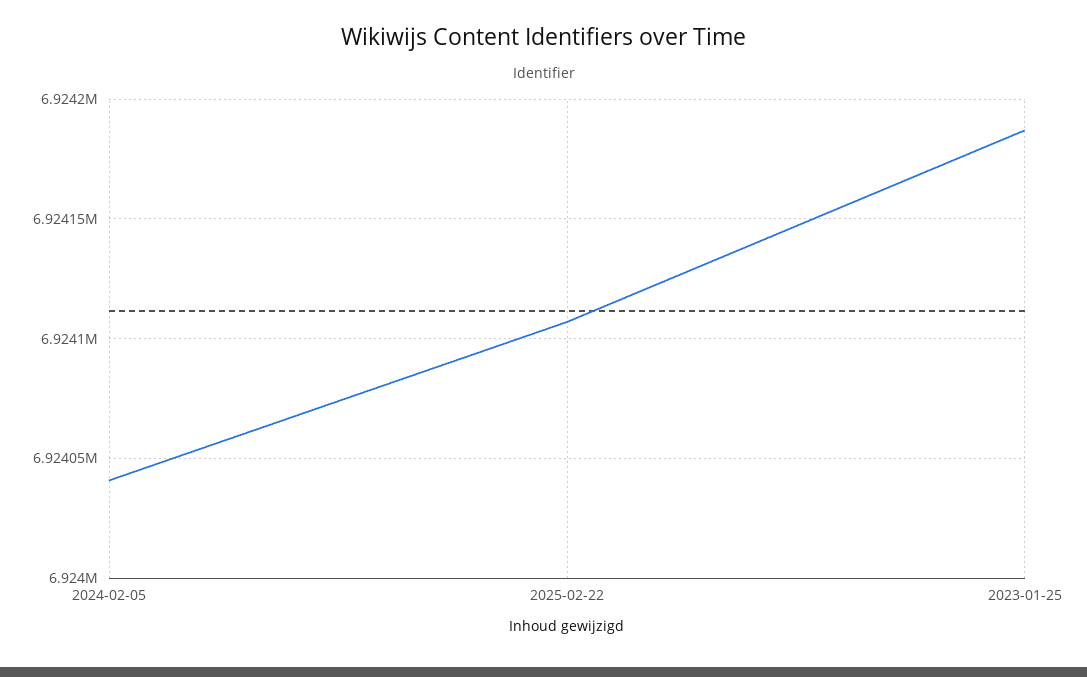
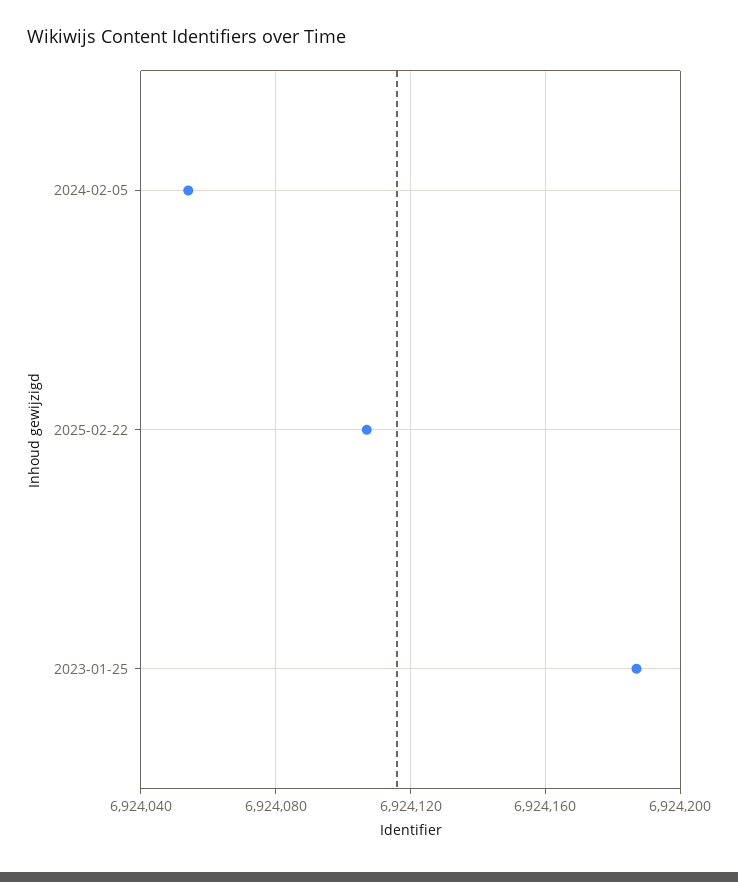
2024-02-05: 6924040 -> 6924055

